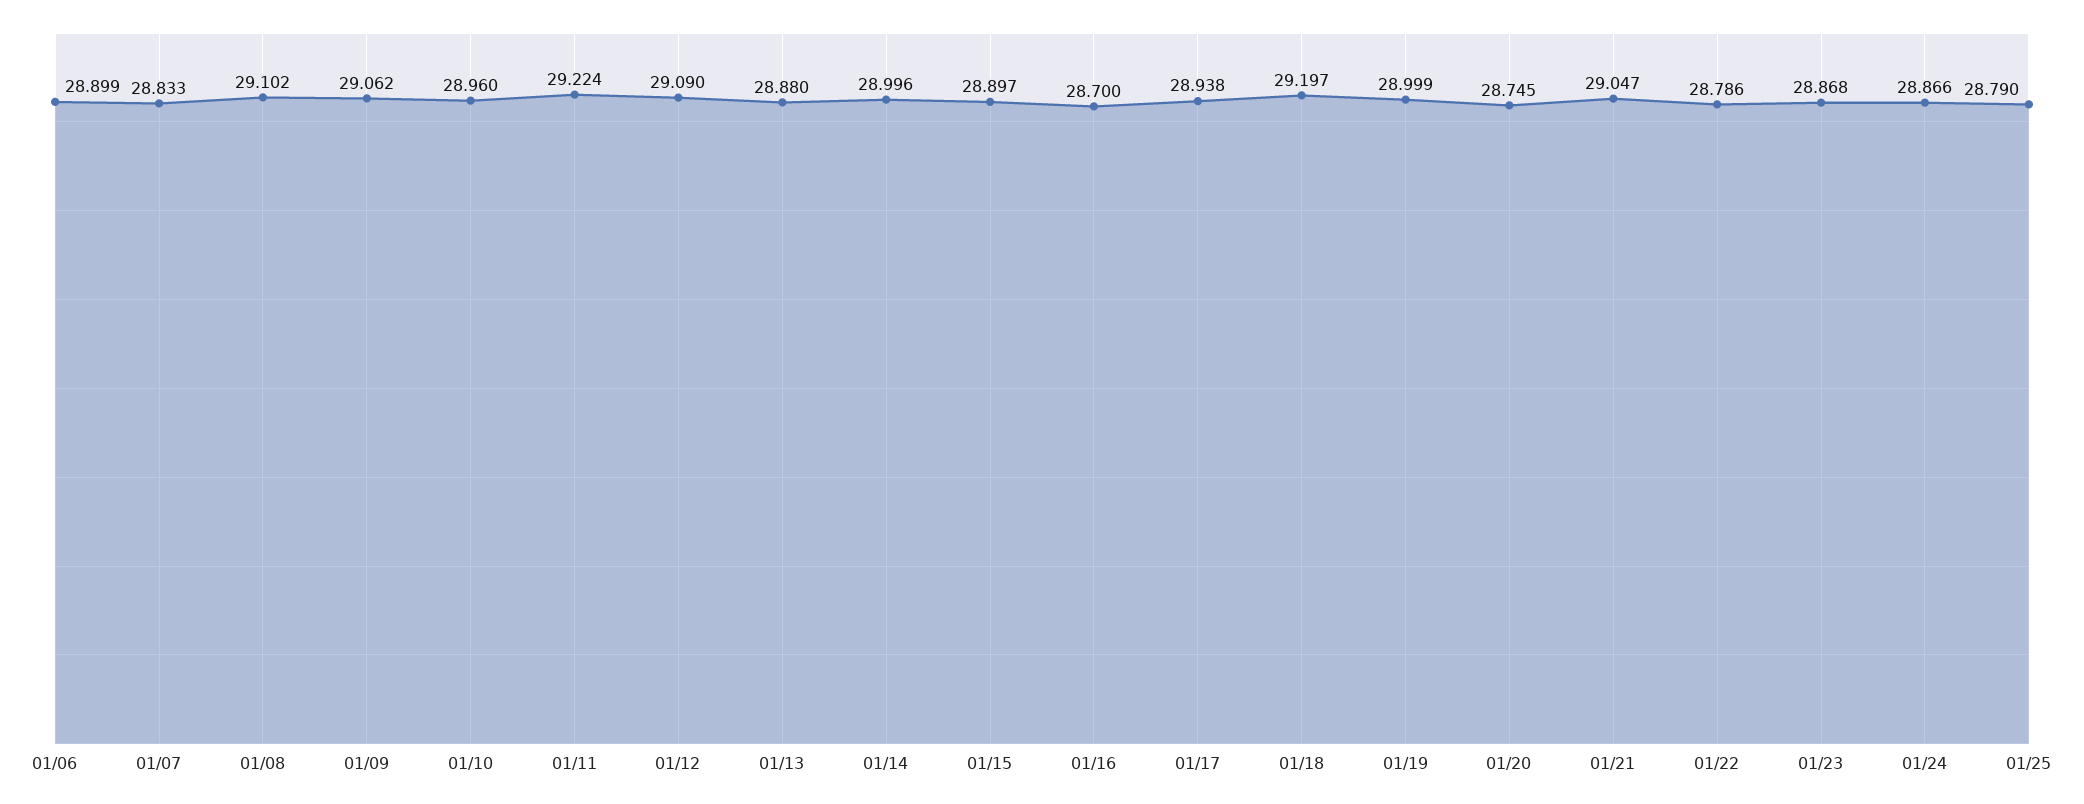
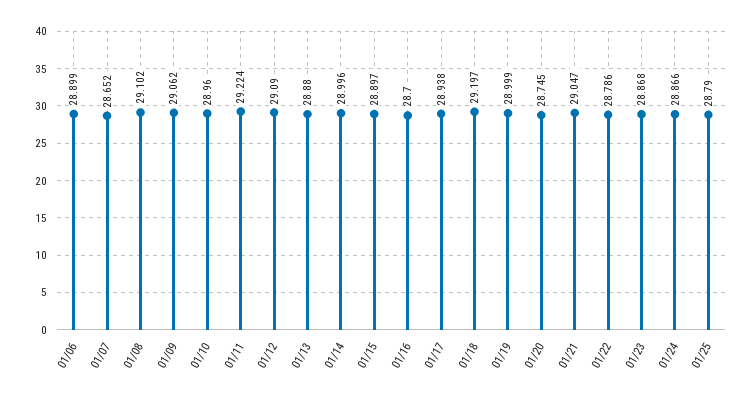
01/07: 28.833 -> 28.652

